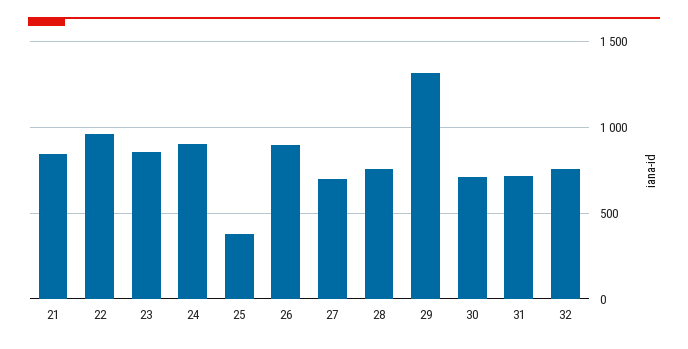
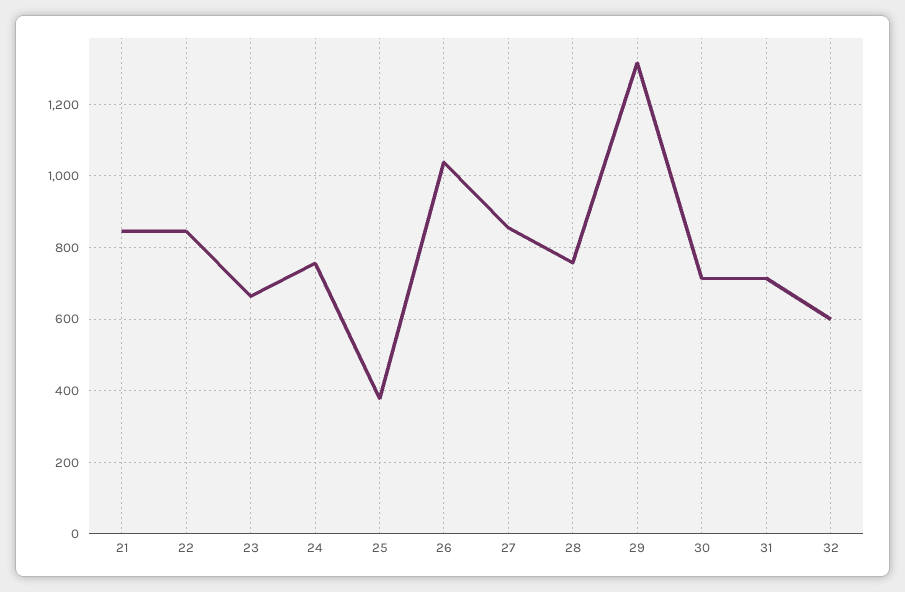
22: 950 -> 840
23: 850 -> 660
24: 900 -> 760
26: 900 -> 1040
27: 700 -> 860
32: 750 -> 600

